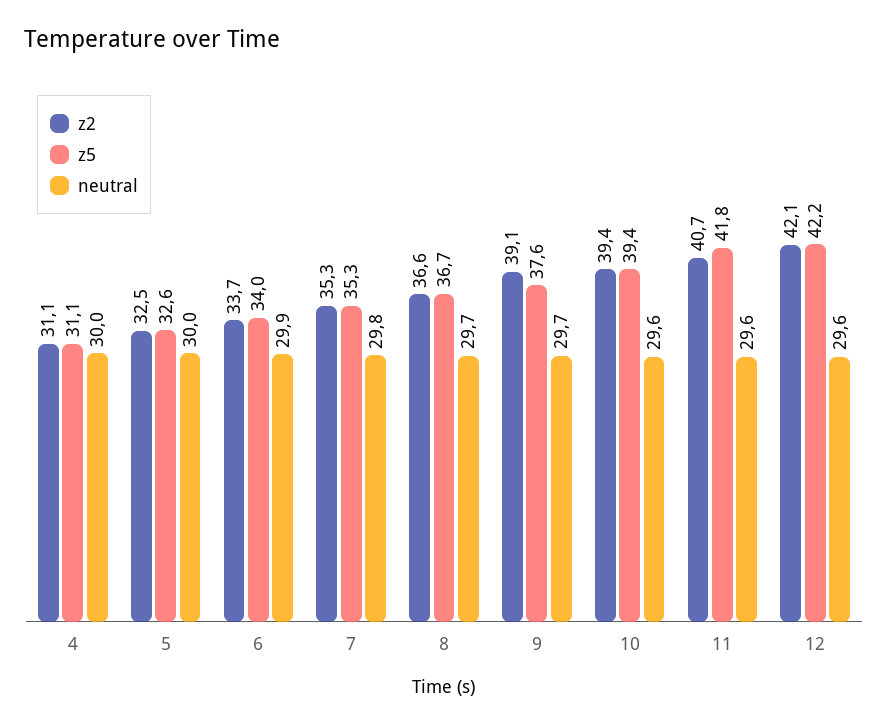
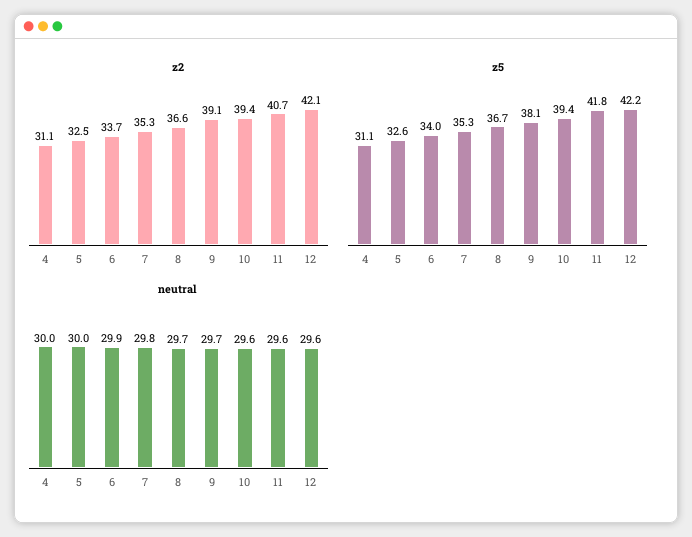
z5, 9: 37.6 -> 38.1

